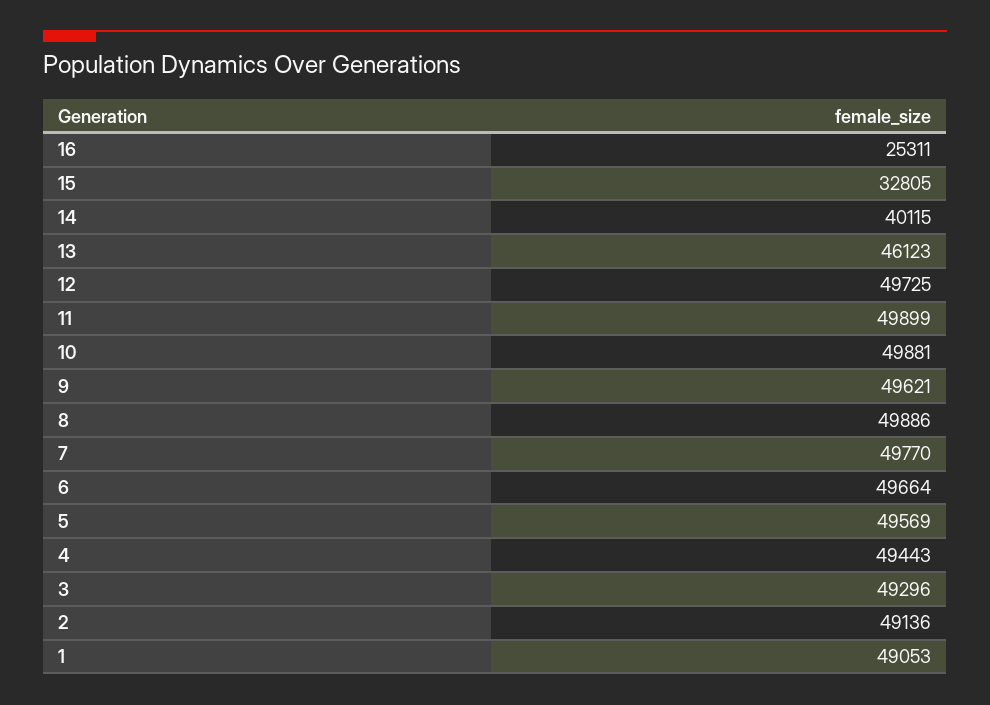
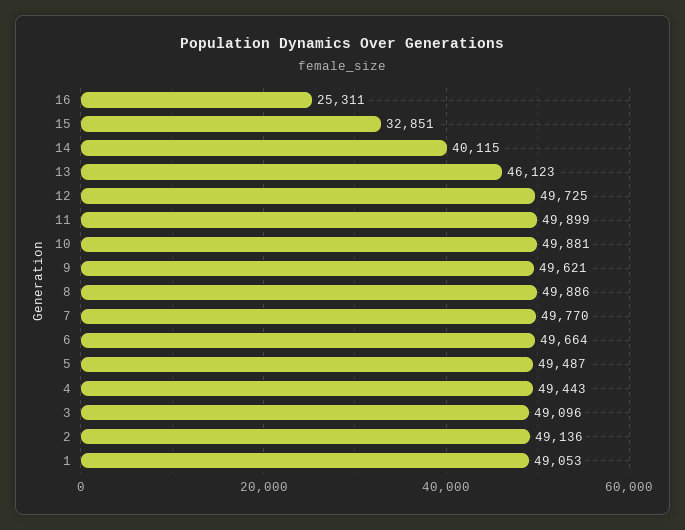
15: 32805 -> 32851
5: 49569 -> 49487
3: 49296 -> 49096

